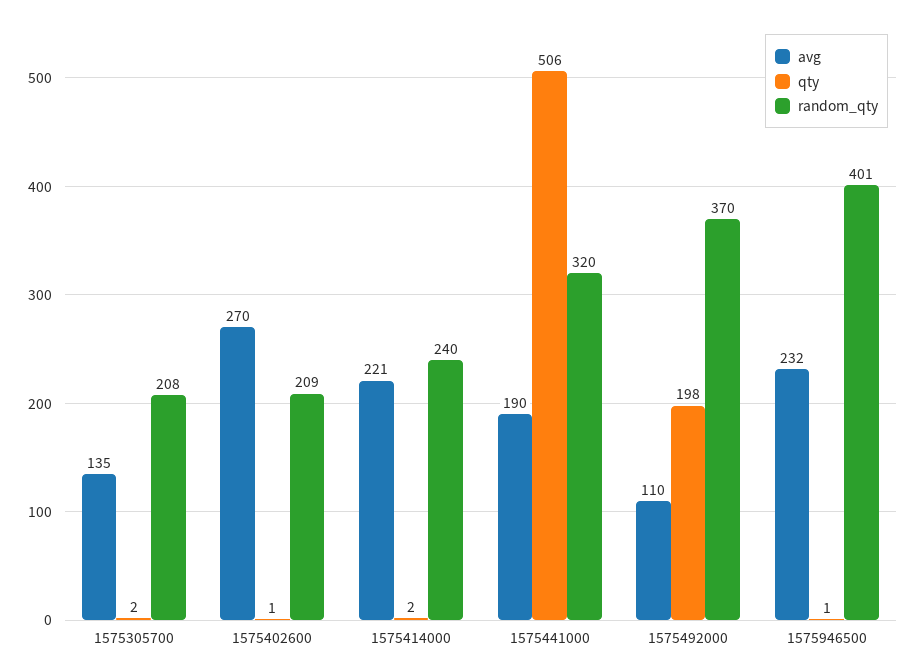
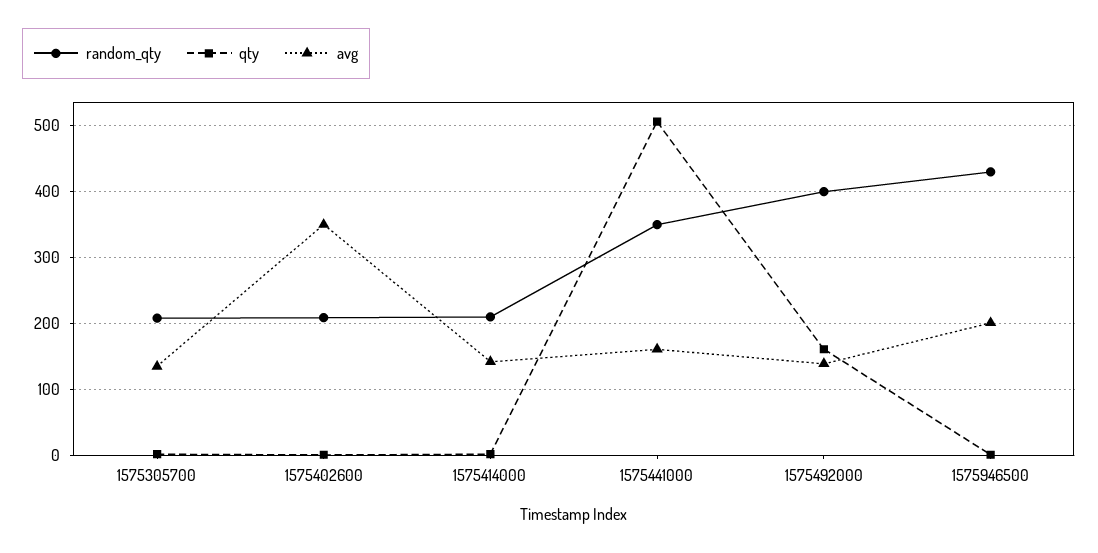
avg, 1575402600: 270 -> 350
avg, 1575414000: 221 -> 140
random_qty, 1575414000: 240 -> 210
avg, 1575441000: 190 -> 160
random_qty, 1575441000: 320 -> 350
avg, 1575492000: 110 -> 140
qty, 1575492000: 198 -> 160
random_qty, 1575492000: 370 -> 400
avg, 1575946500: 232 -> 200
random_qty, 1575946500: 401 -> 430

